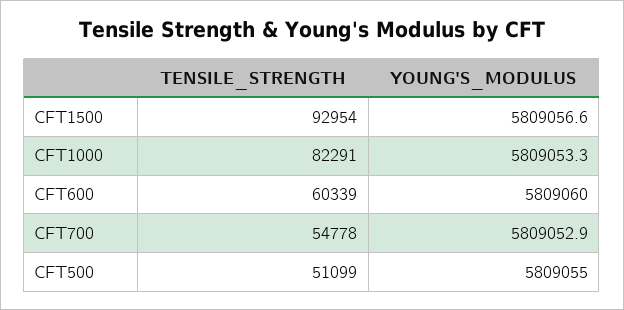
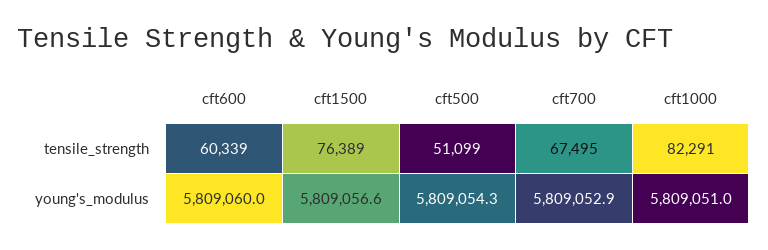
TENSILE_STRENGTH, CFT1500: 92954 -> 76389
YOUNG'S_MODULUS, CFT1000: 5809053.3 -> 5809051
TENSILE_STRENGTH, CFT700: 54778 -> 67495
YOUNG'S_MODULUS, CFT500: 5809055 -> 5809054.3

